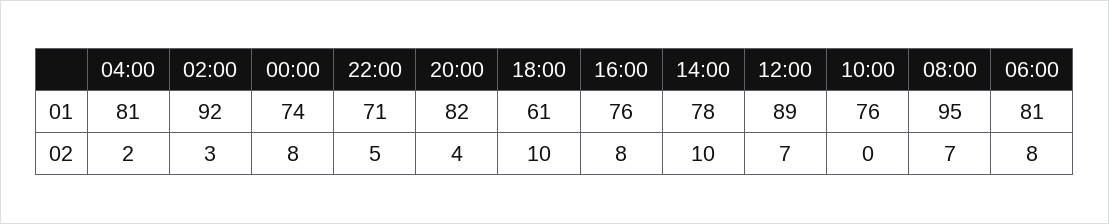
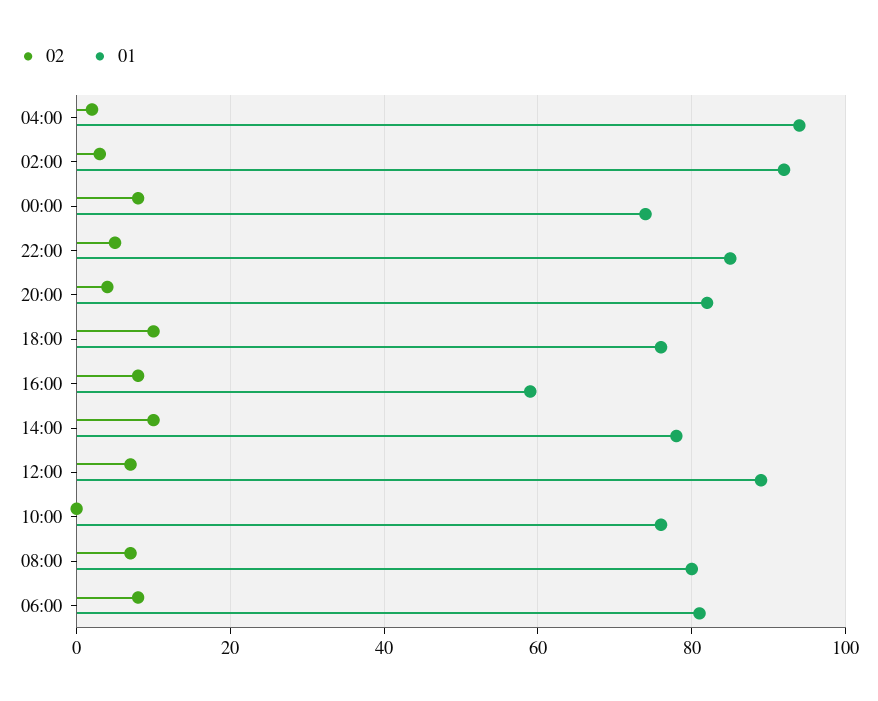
01, 04:00: 81 -> 95
01, 22:00: 71 -> 85
01, 18:00: 61 -> 75
01, 16:00: 76 -> 60
01, 08:00: 95 -> 80

